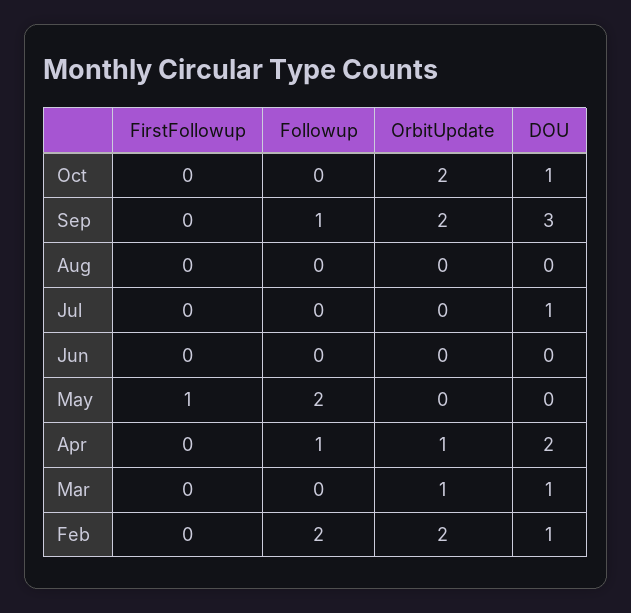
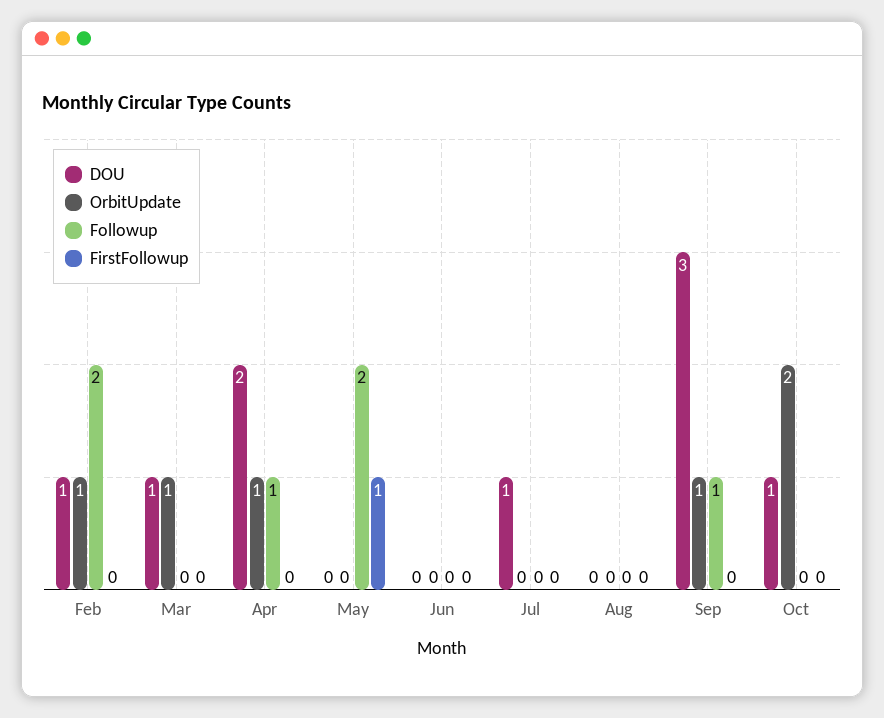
OrbitUpdate, Sep: 2 -> 1
OrbitUpdate, Feb: 2 -> 1

